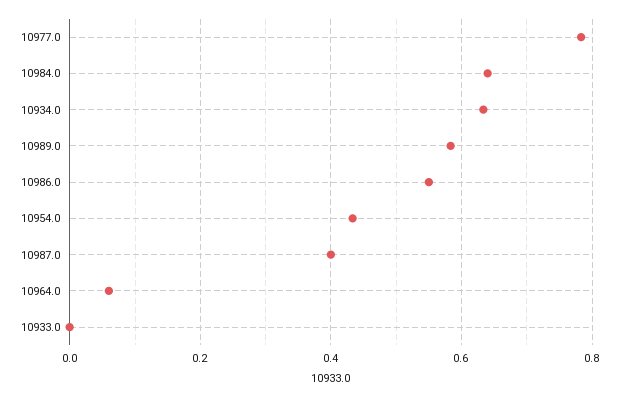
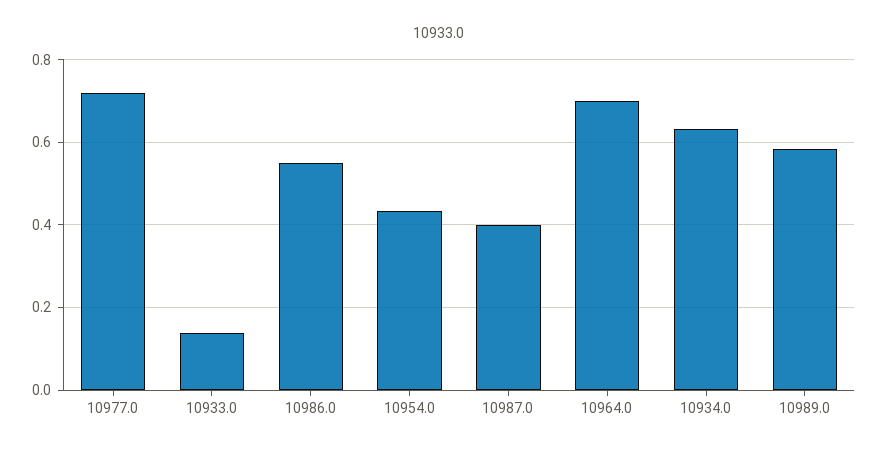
10977.0: 0.78 -> 0.72
10984.0: 0.64 -> none
10964.0: 0.06 -> 0.7
10933.0: 0 -> 0.14

